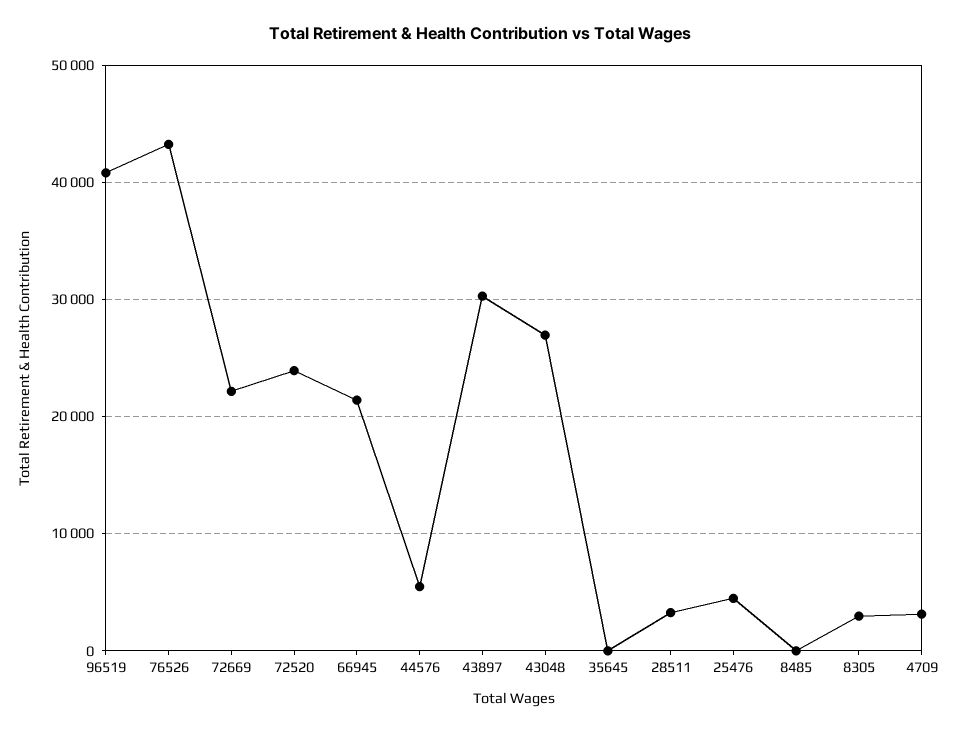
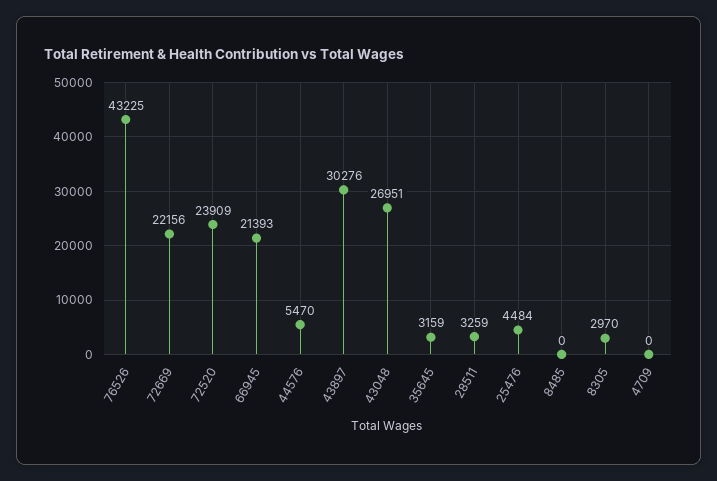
96519: 41000 -> none
35645: 0 -> 3159
4709: 3000 -> 0

